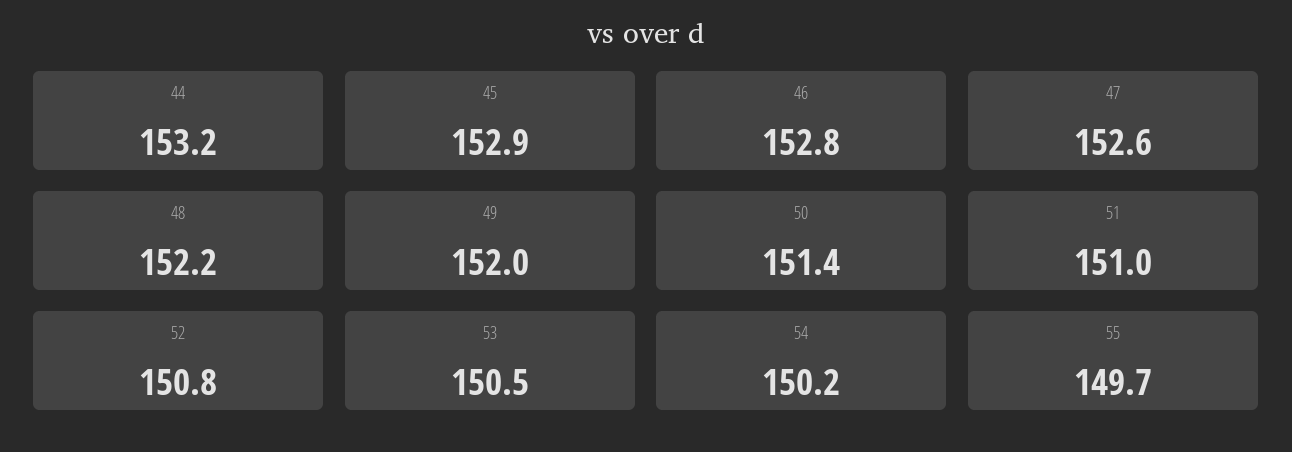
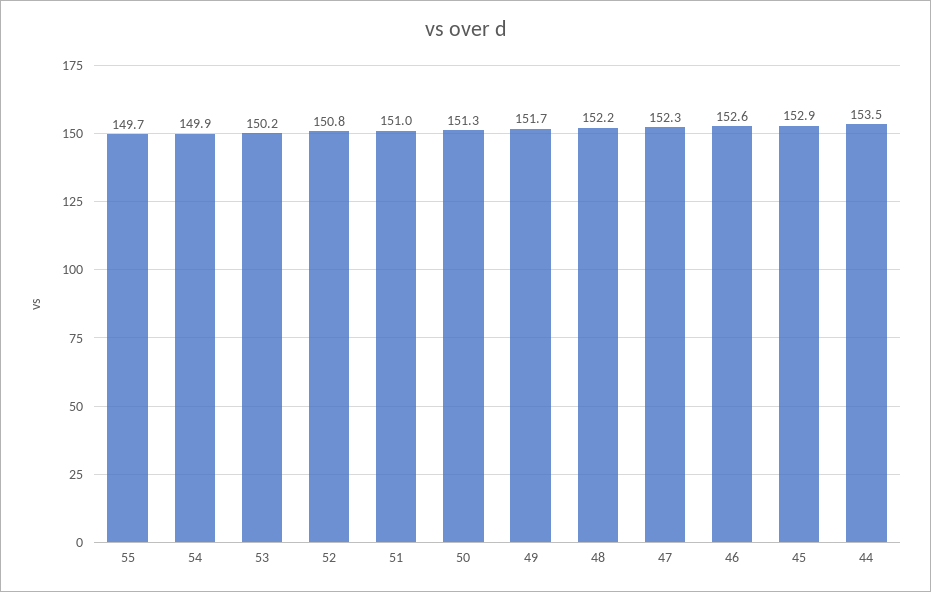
44: 153.2 -> 153.5
46: 152.8 -> 152.6
47: 152.6 -> 152.3
49: 152 -> 151.7
50: 151.4 -> 151.3
53: 150.5 -> 150.2
54: 150.2 -> 149.9

